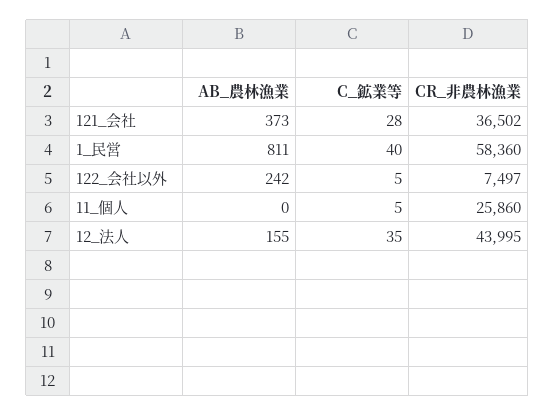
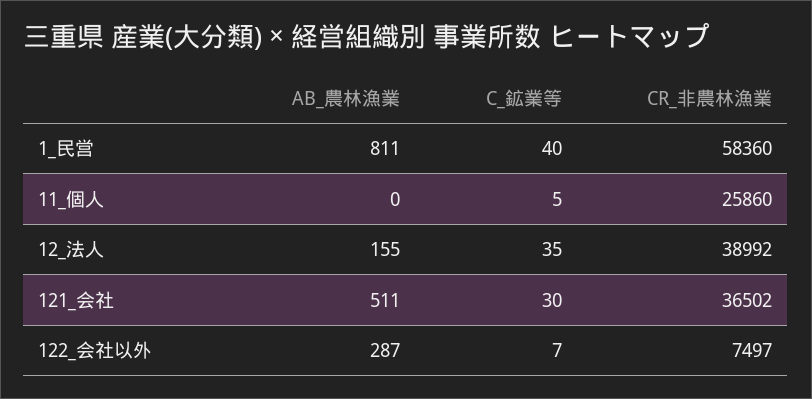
AB_農林漁業, 121_会社: 373 -> 511
C_鉱業等, 121_会社: 28 -> 30
AB_農林漁業, 122_会社以外: 242 -> 287
C_鉱業等, 122_会社以外: 5 -> 7
CR_非農林漁業, 12_法人: 43995 -> 38992

